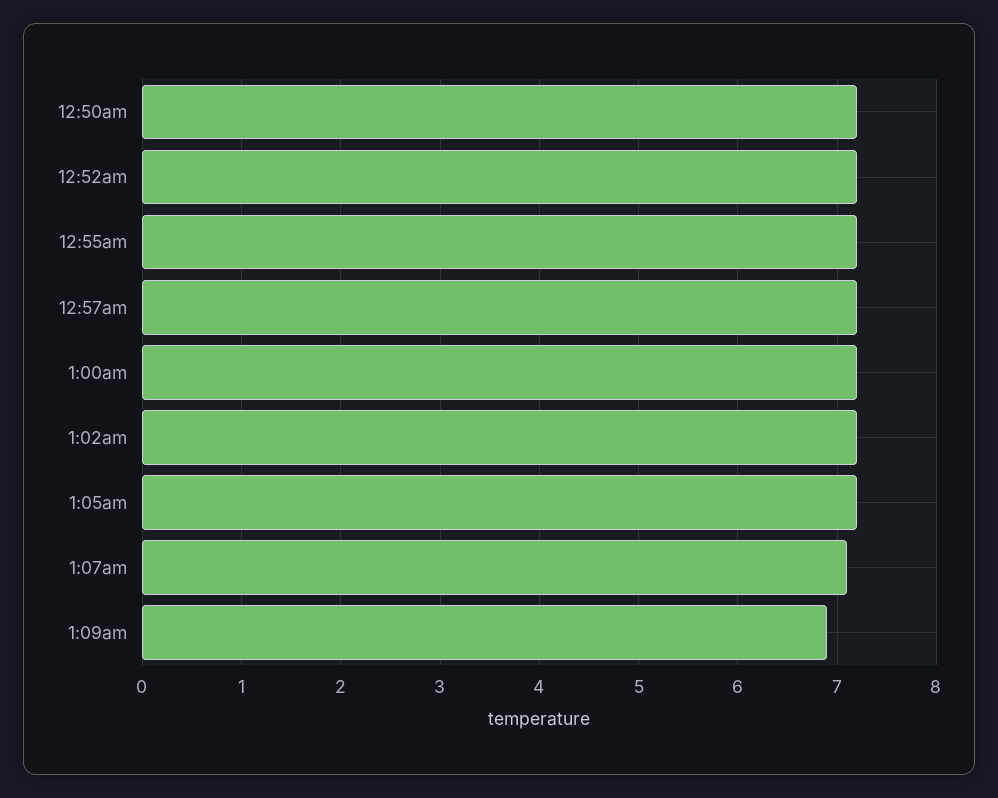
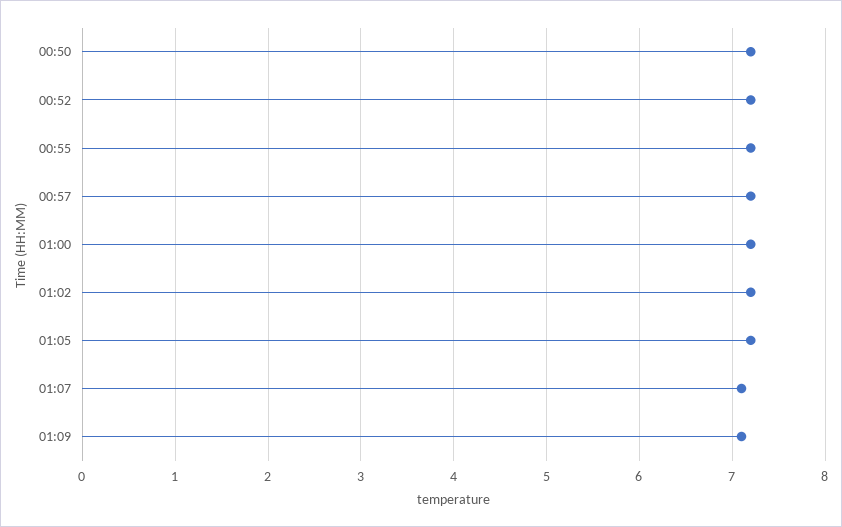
1:09am: 6.9 -> 7.1

